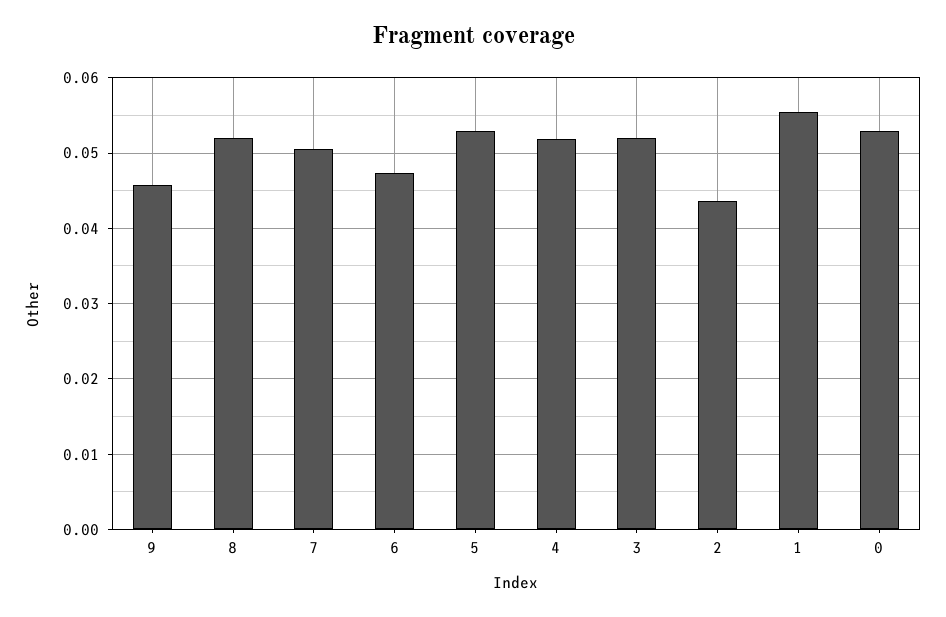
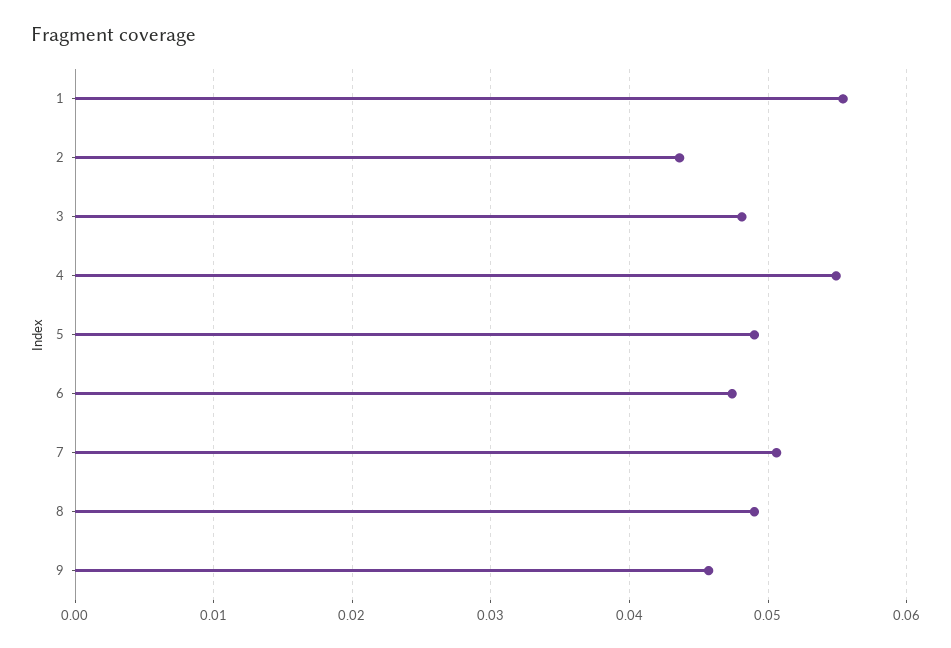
8: 0.052 -> 0.049
5: 0.053 -> 0.049
4: 0.052 -> 0.055
3: 0.052 -> 0.048
0: 0.053 -> none

